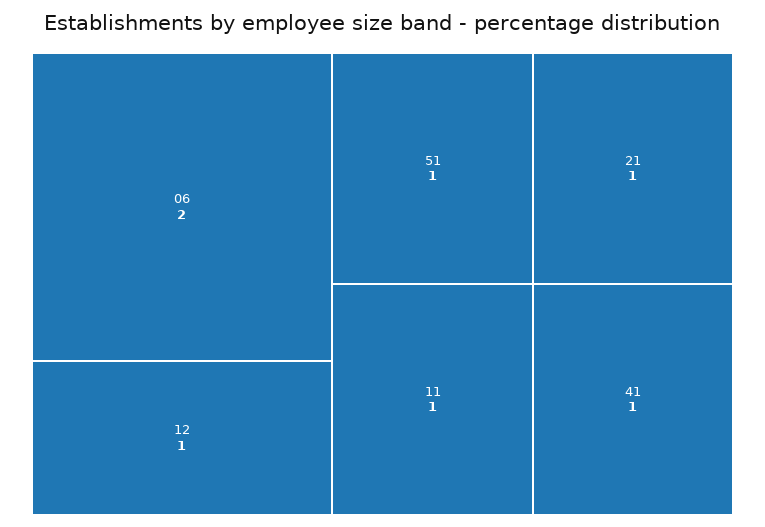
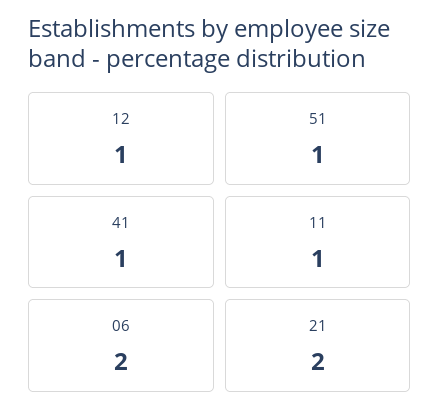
21: 1 -> 2

